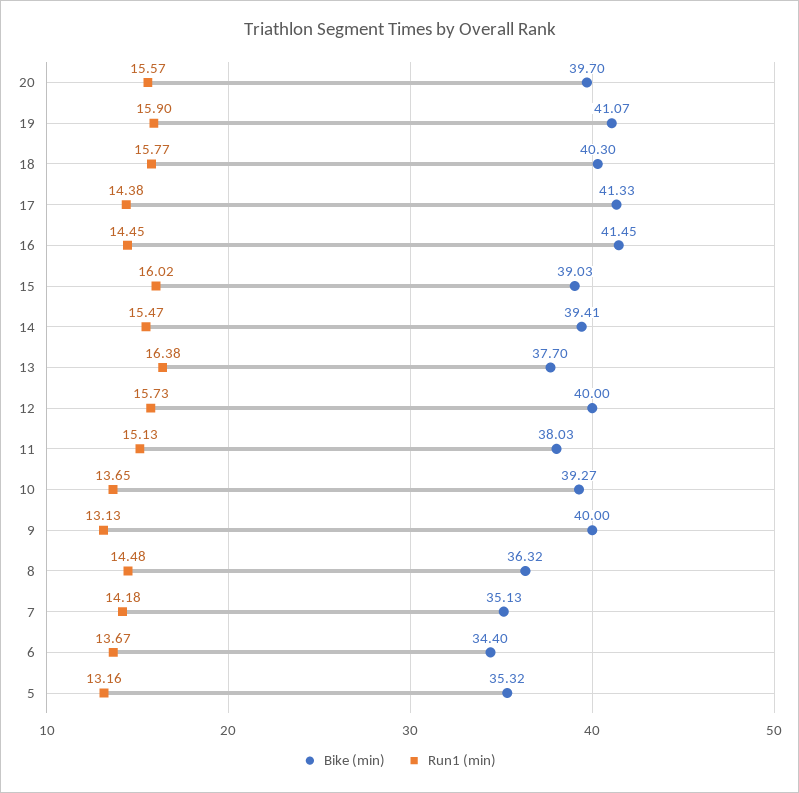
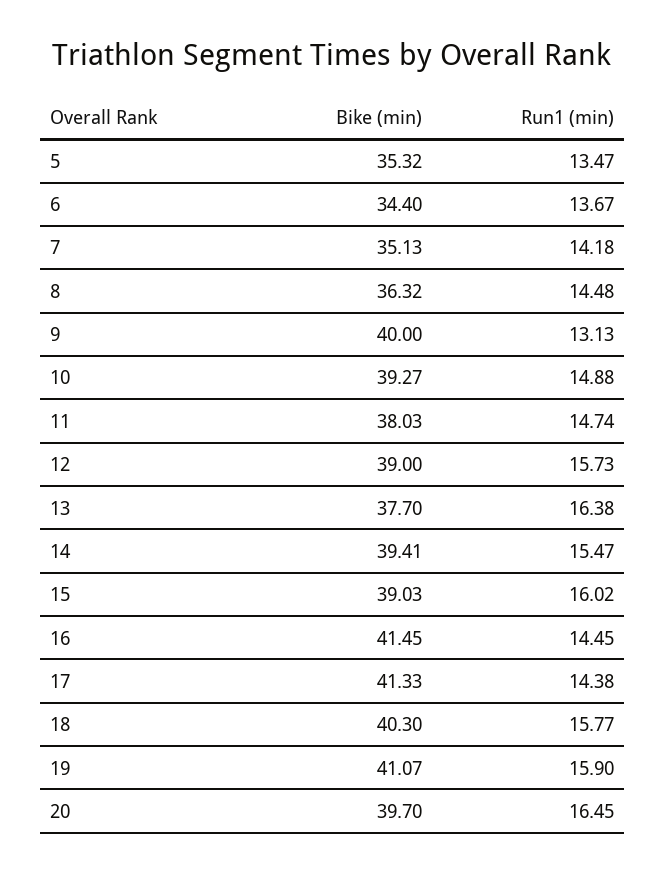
Run1 (min), 20: 15.57 -> 16.45
Bike (min), 12: 40 -> 39
Run1 (min), 11: 15.13 -> 14.74
Run1 (min), 10: 13.65 -> 14.88
Run1 (min), 5: 13.16 -> 13.47

